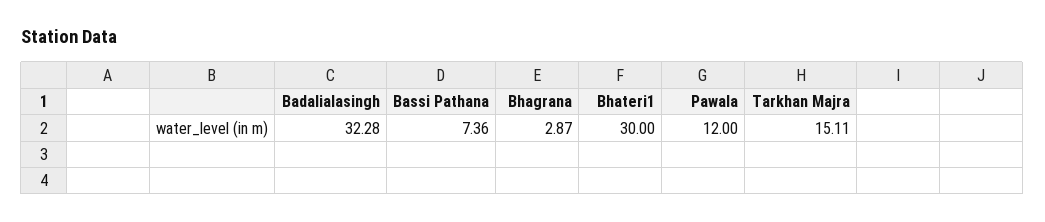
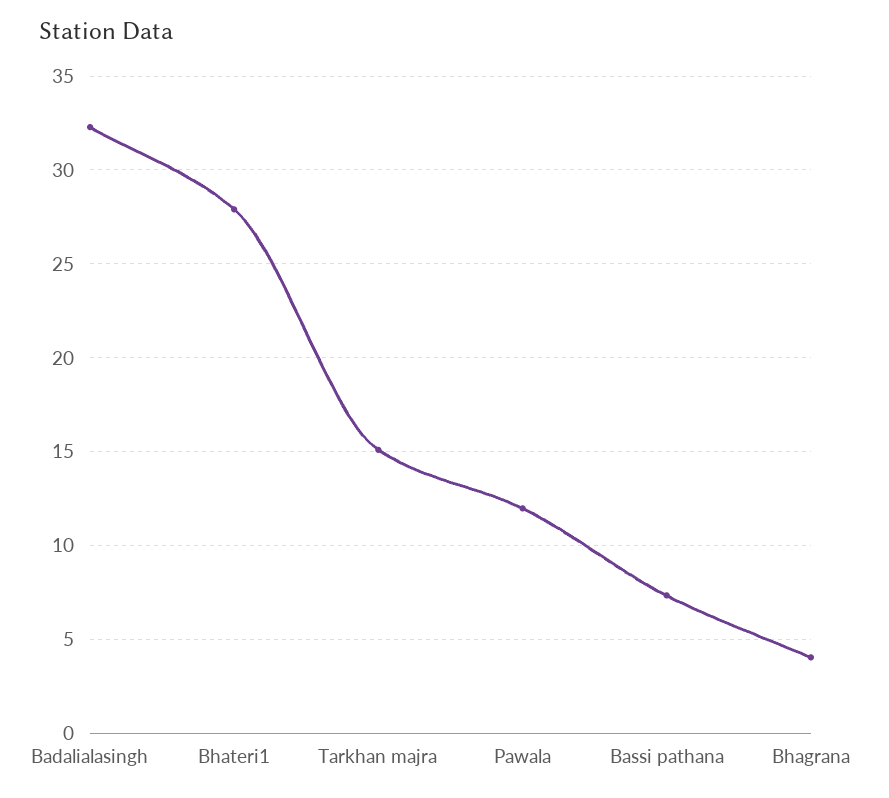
Bhagrana: 2.87 -> 4
Bhateri1: 30 -> 28

